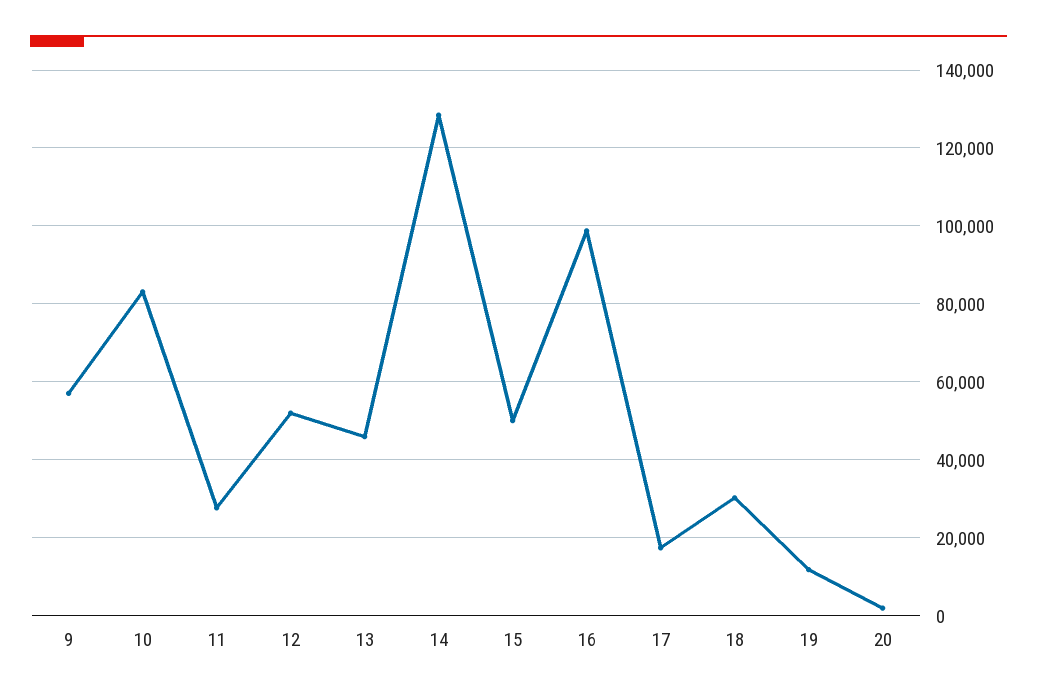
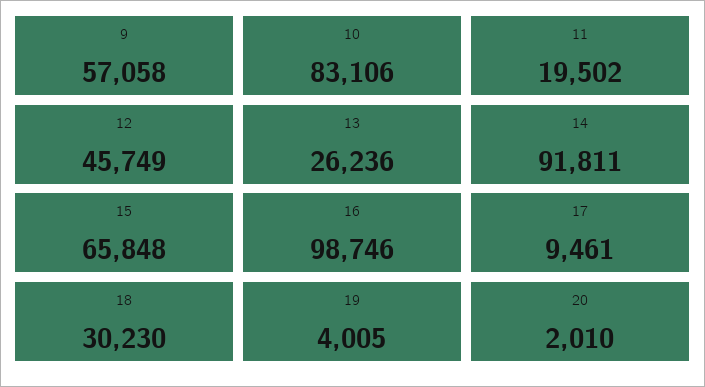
11: 28000 -> 19502
12: 52000 -> 45749
13: 46000 -> 26236
14: 128000 -> 91811
15: 50000 -> 65848
17: 18000 -> 9461
19: 12000 -> 4005

